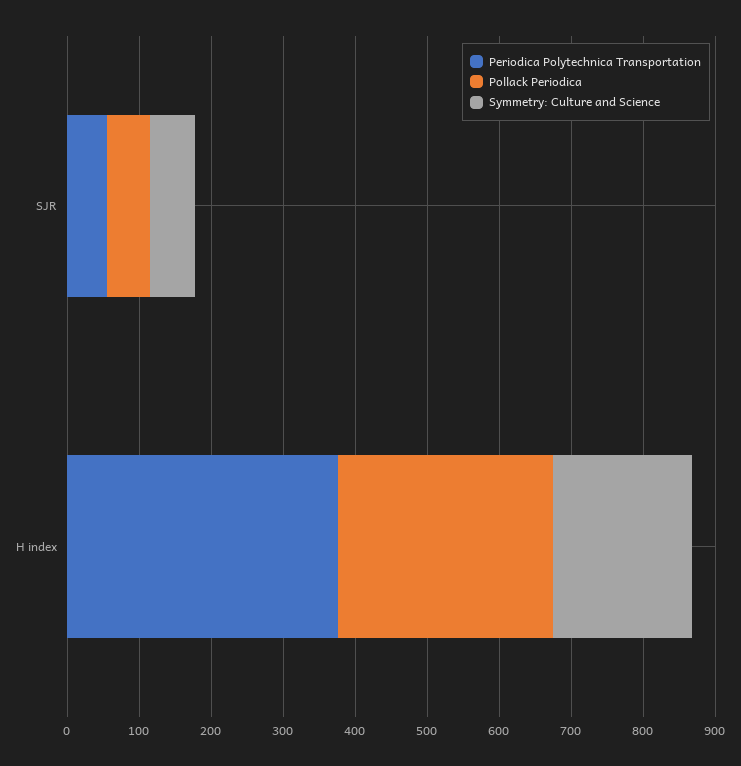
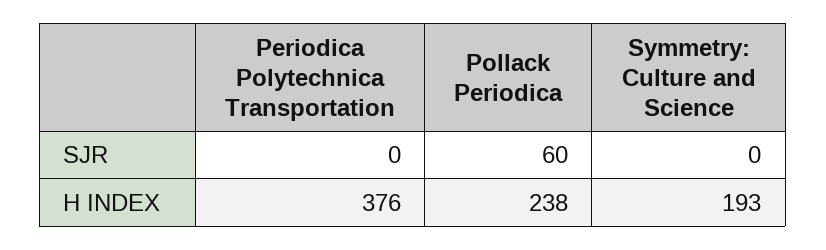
Periodica Polytechnica Transportation, SJR: 60 -> 0
Symmetry: Culture and Science, SJR: 60 -> 0
Pollack Periodica, H index: 300 -> 238

